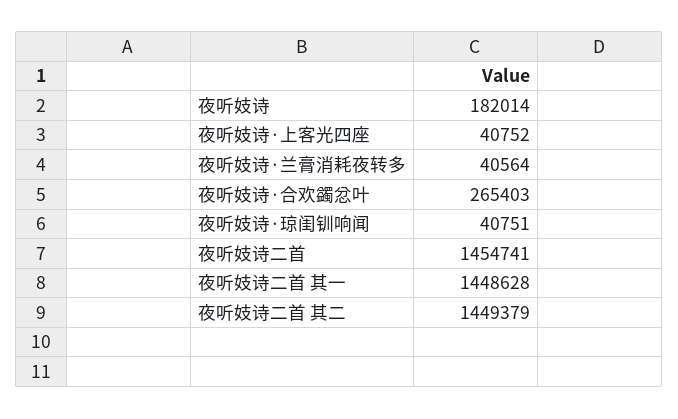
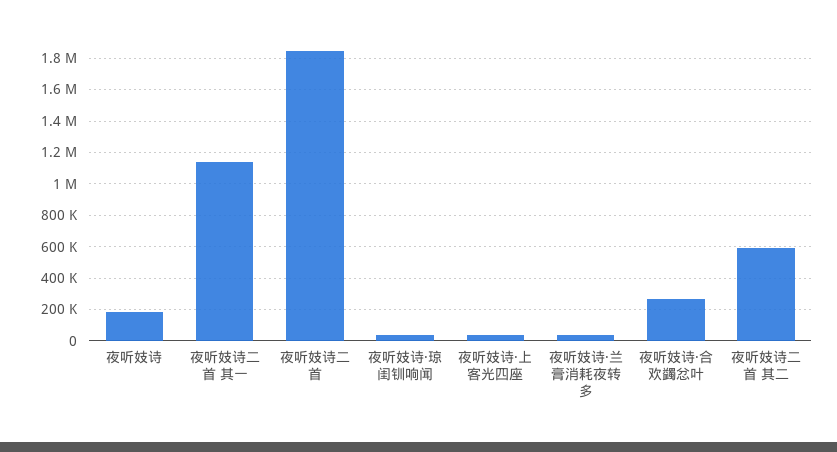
夜听妓诗二首: 1454741 -> 1850000
夜听妓诗二首 其一: 1448628 -> 1150000
夜听妓诗二首 其二: 1449379 -> 600000

